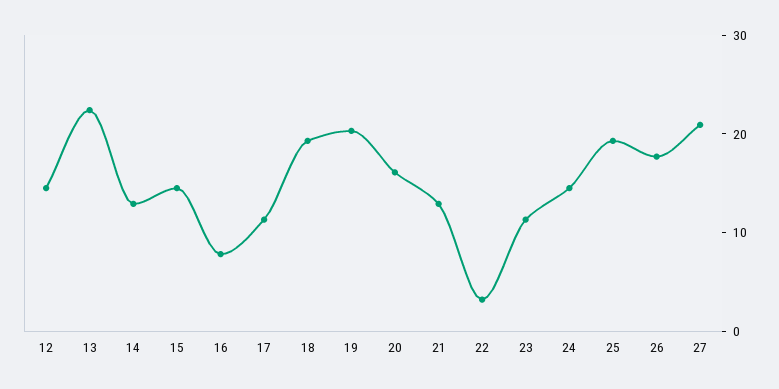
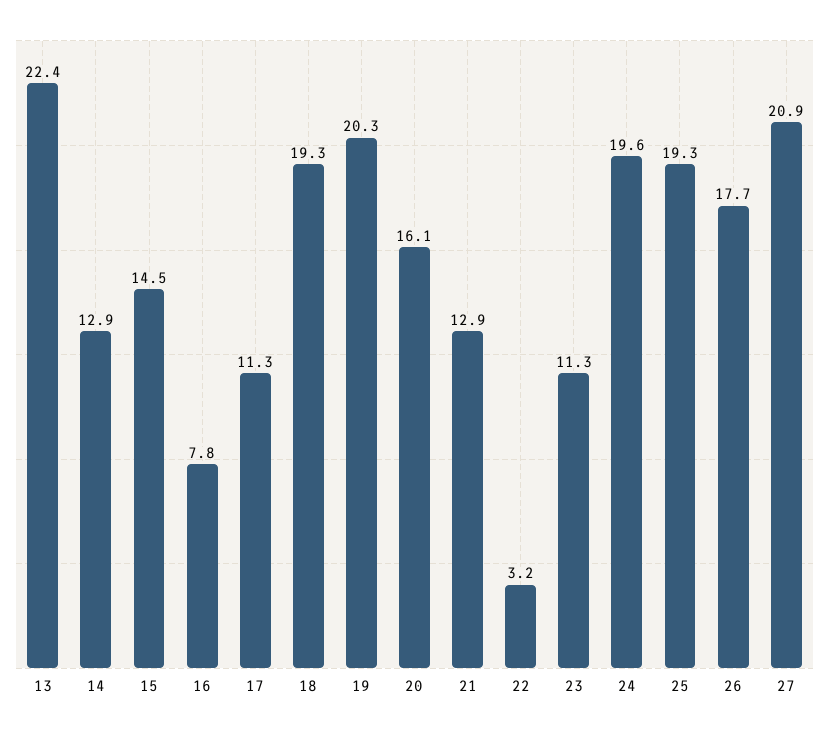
12: 14 -> none
24: 14 -> 19.6

